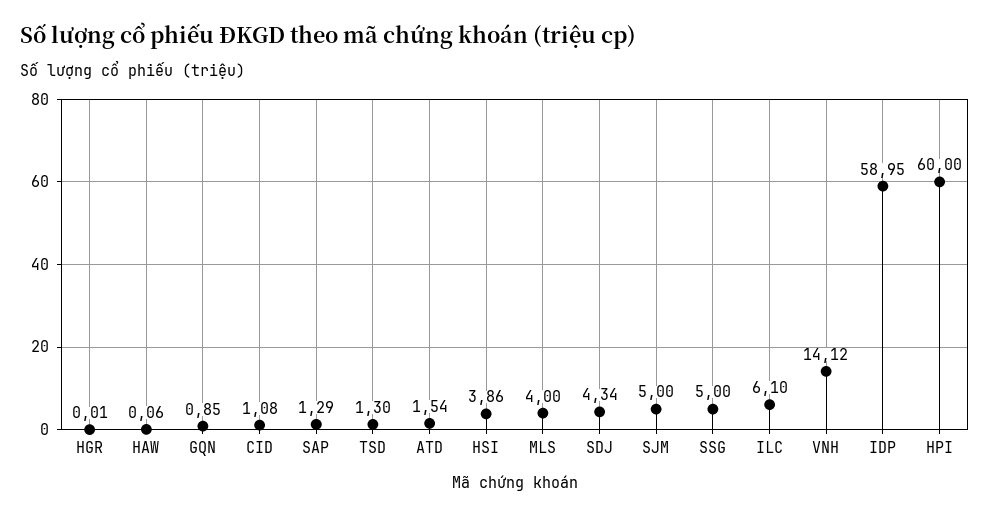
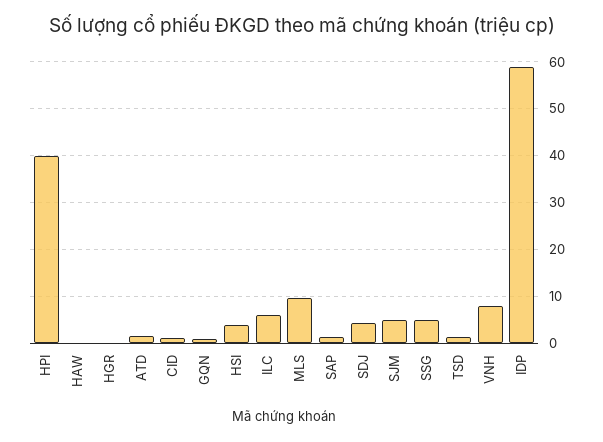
MLS: 4 -> 10
VNH: 14.12 -> 8
HPI: 60 -> 40

